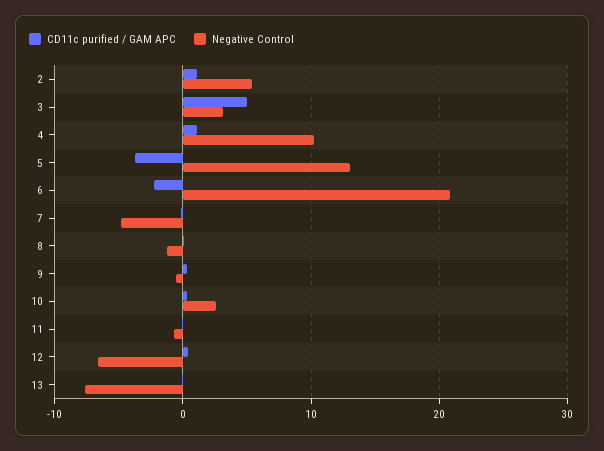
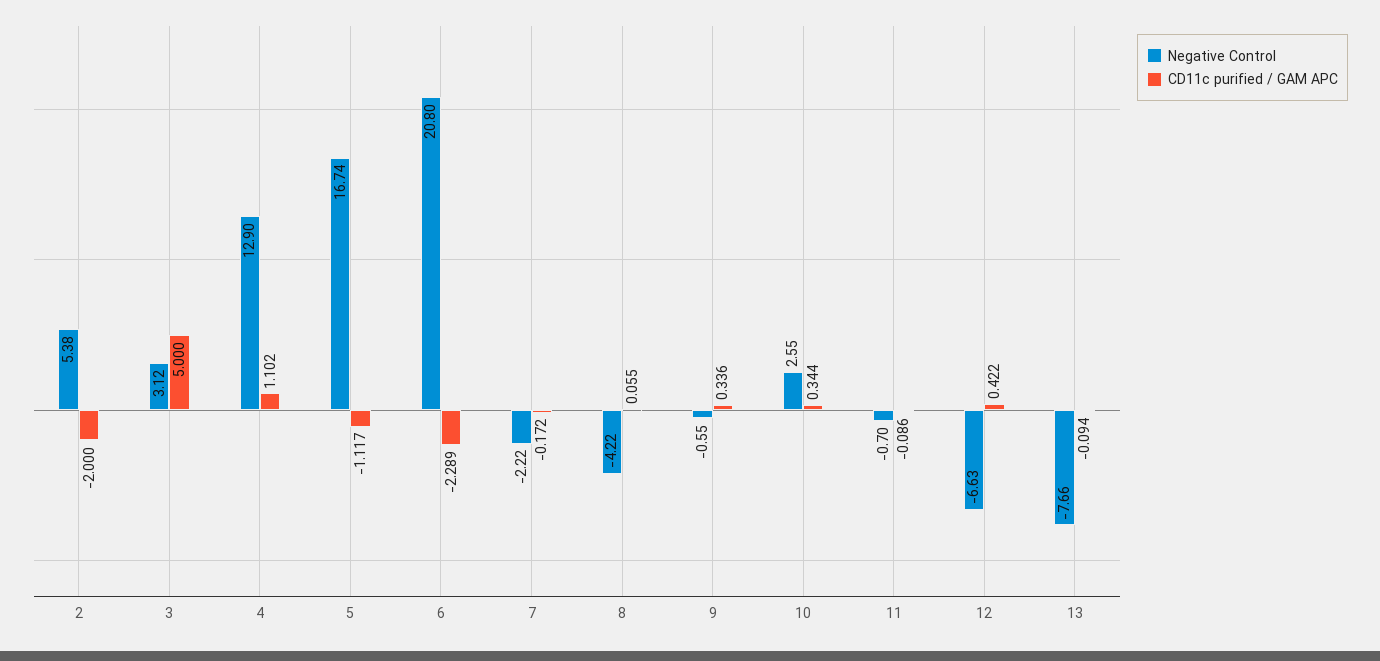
CD11c purified / GAM APC, 2: 1 -> -2
Negative Control, 4: 10 -> 12.9
CD11c purified / GAM APC, 5: -4 -> -1.117
Negative Control, 5: 13 -> 16.74
Negative Control, 7: -5 -> -2.22
Negative Control, 8: -1 -> -4.22

